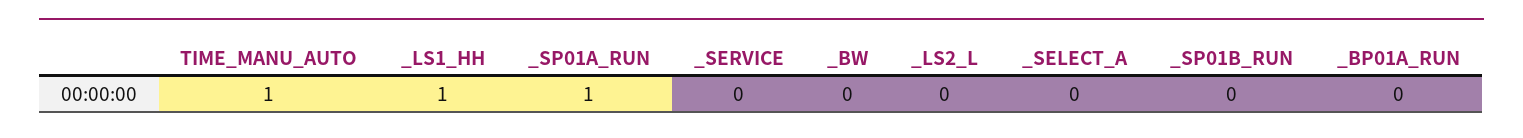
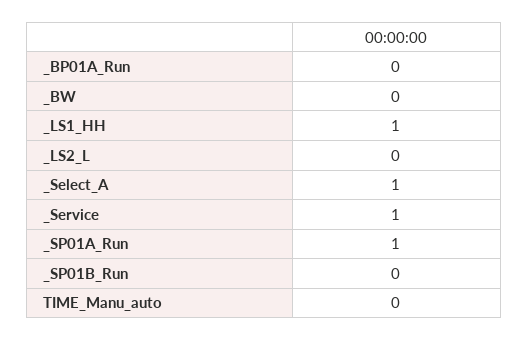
TIME_MANU_AUTO: 1 -> 0
_SERVICE: 0 -> 1
_SELECT_A: 0 -> 1

